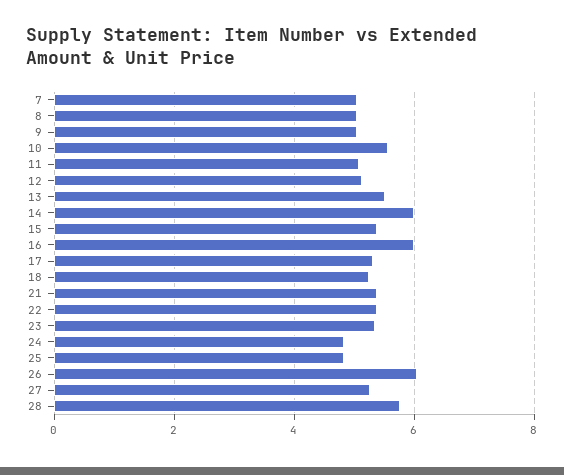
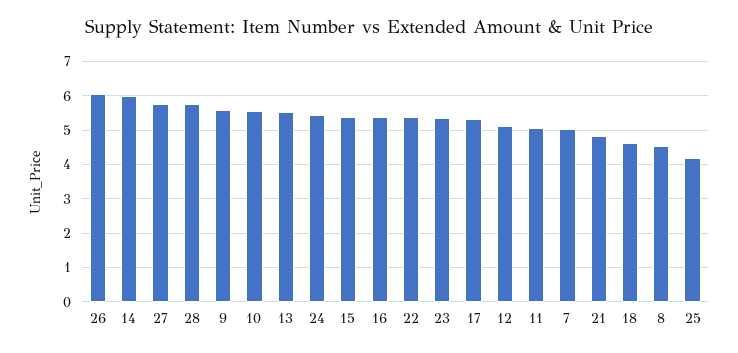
8: 5 -> 4.6
9: 5 -> 5.6
16: 6 -> 5.4
18: 5.2 -> 4.6
21: 5.4 -> 4.8
24: 4.8 -> 5.4
25: 4.8 -> 4.2
27: 5.2 -> 5.8

